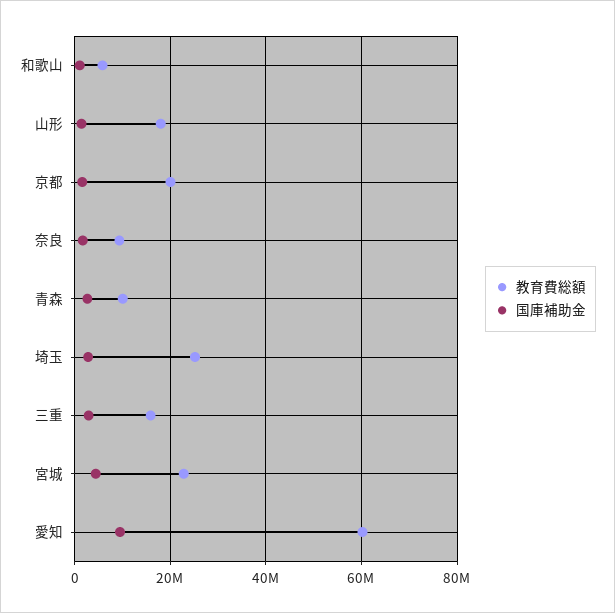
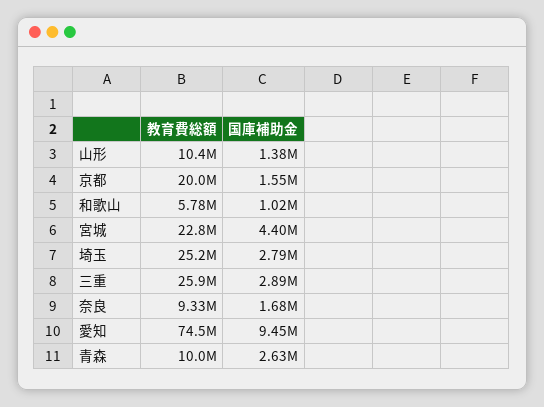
教育費総額, 山形: 18000000 -> 10400000
教育費総額, 三重: 16000000 -> 25900000
教育費総額, 愛知: 60000000 -> 74500000

